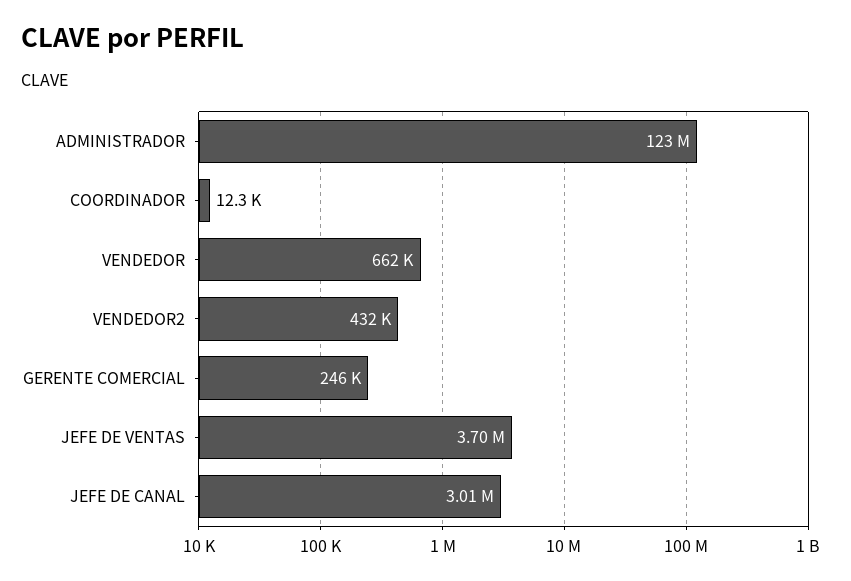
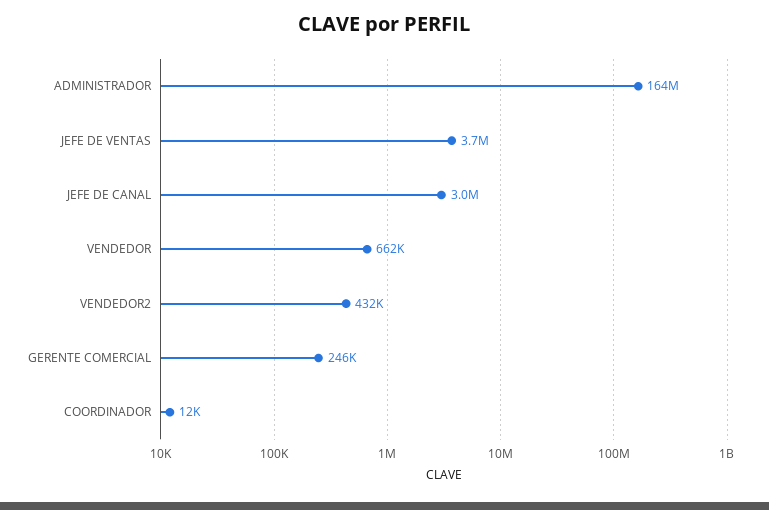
ADMINISTRADOR: 123000000 -> 164000000

